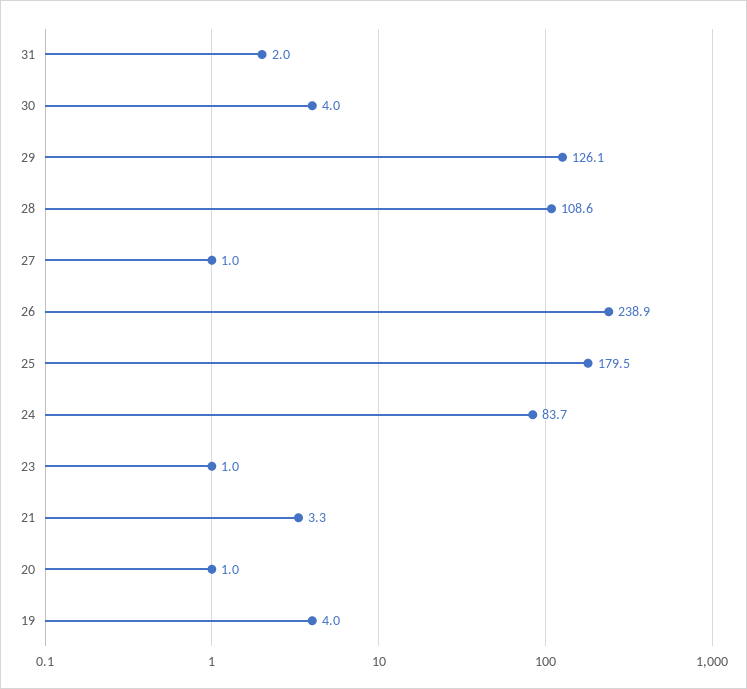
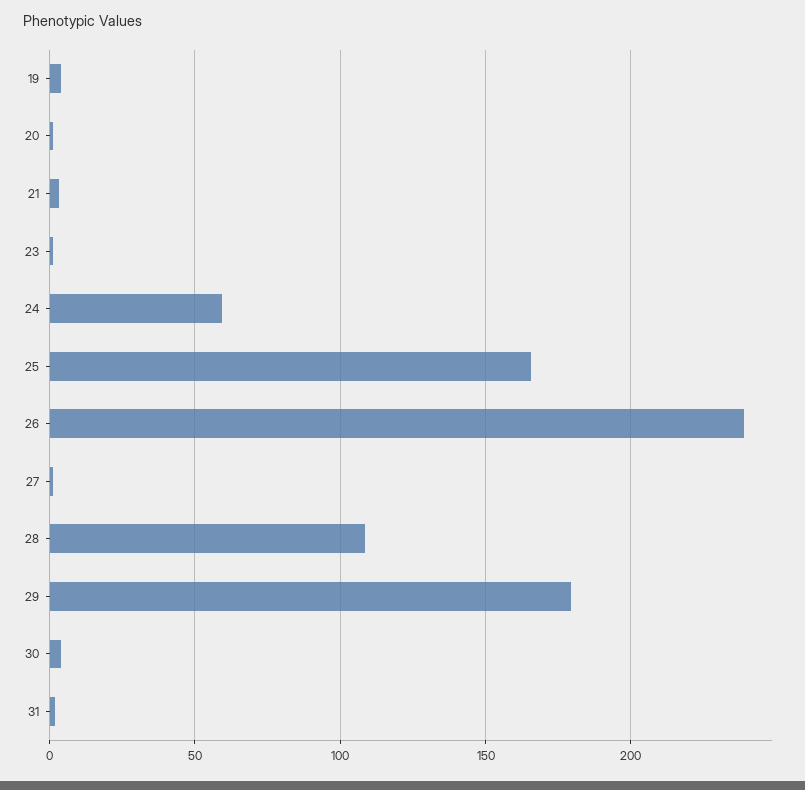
29: 126.1 -> 180
25: 179.5 -> 165
24: 83.7 -> 60

